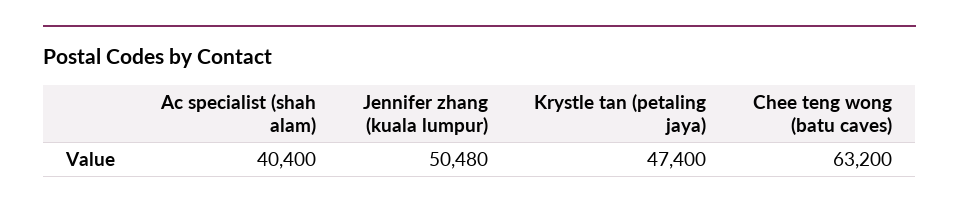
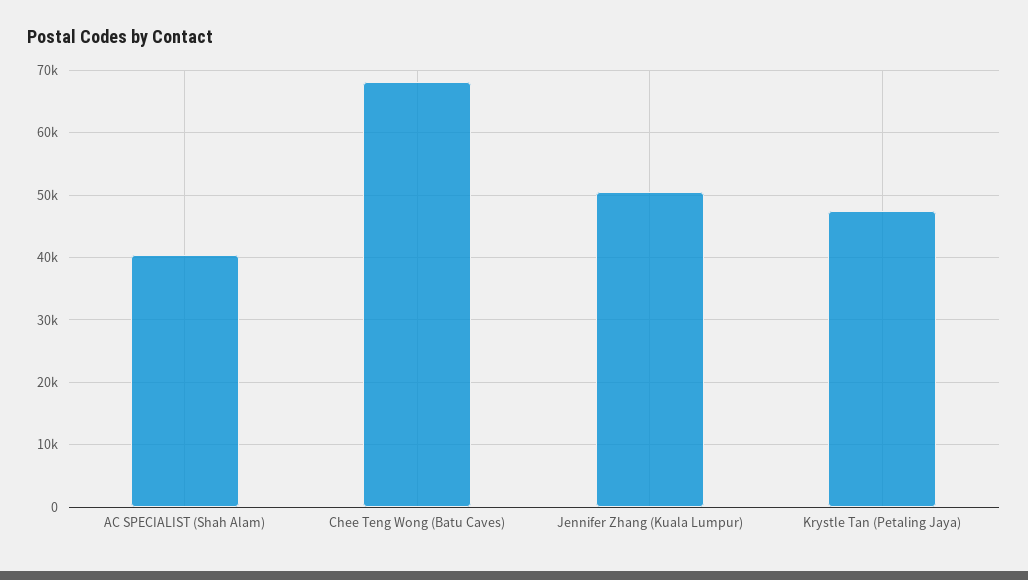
Chee teng wong (batu caves): 63200 -> 68000

